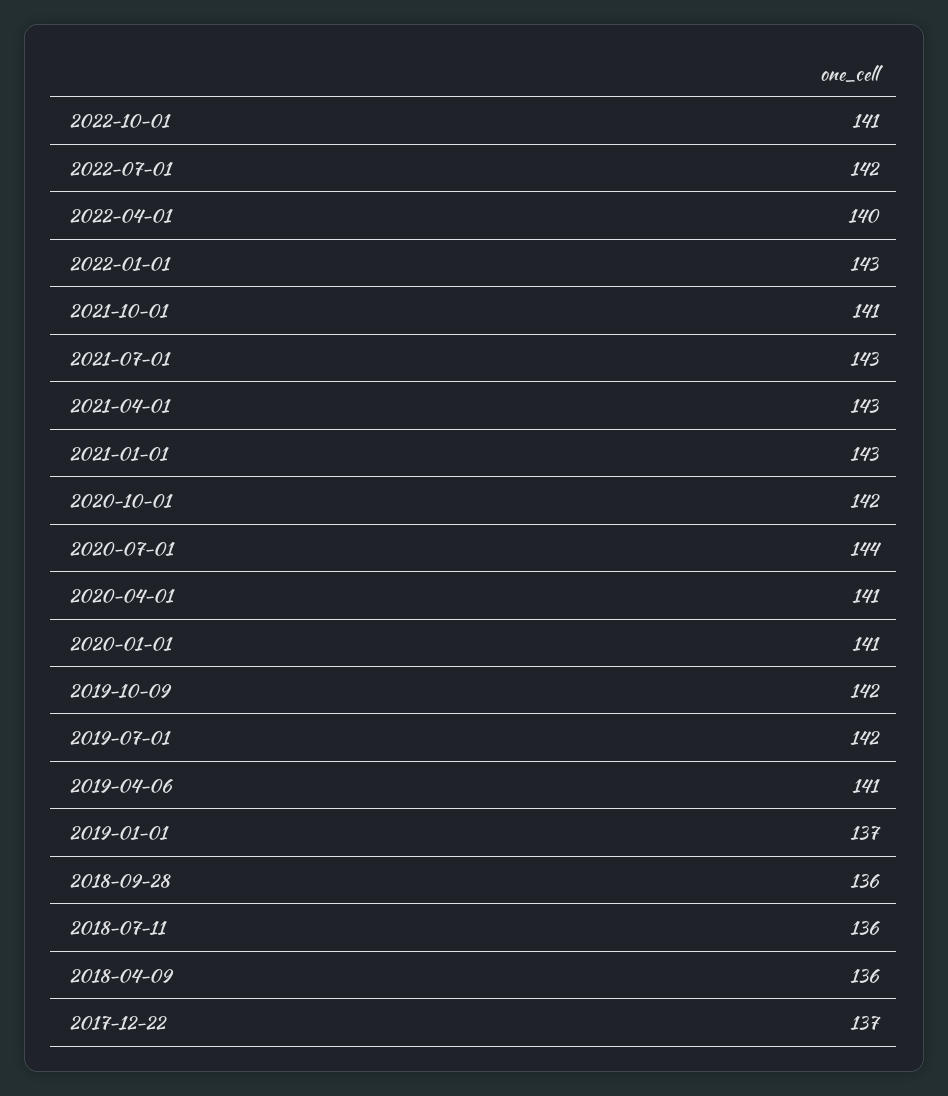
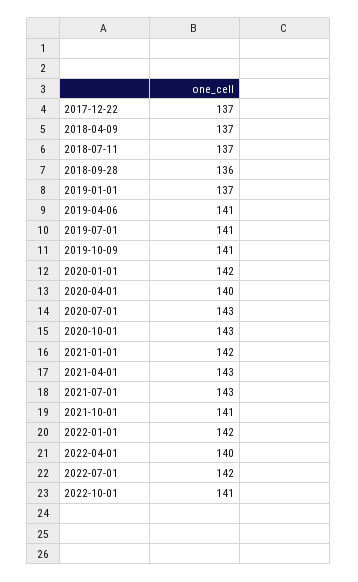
2022-01-01: 143 -> 142
2021-01-01: 143 -> 142
2020-10-01: 142 -> 143
2020-07-01: 144 -> 143
2020-04-01: 141 -> 140
2020-01-01: 141 -> 142
2019-10-09: 142 -> 141
2019-07-01: 142 -> 141
2018-07-11: 136 -> 137
2018-04-09: 136 -> 137

